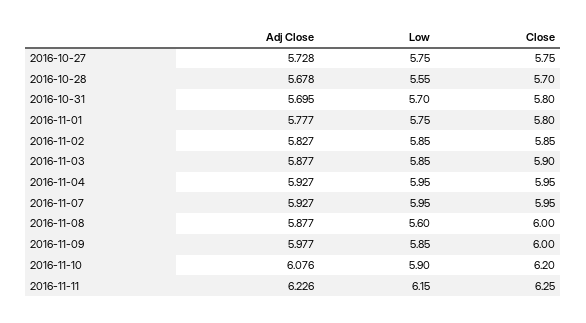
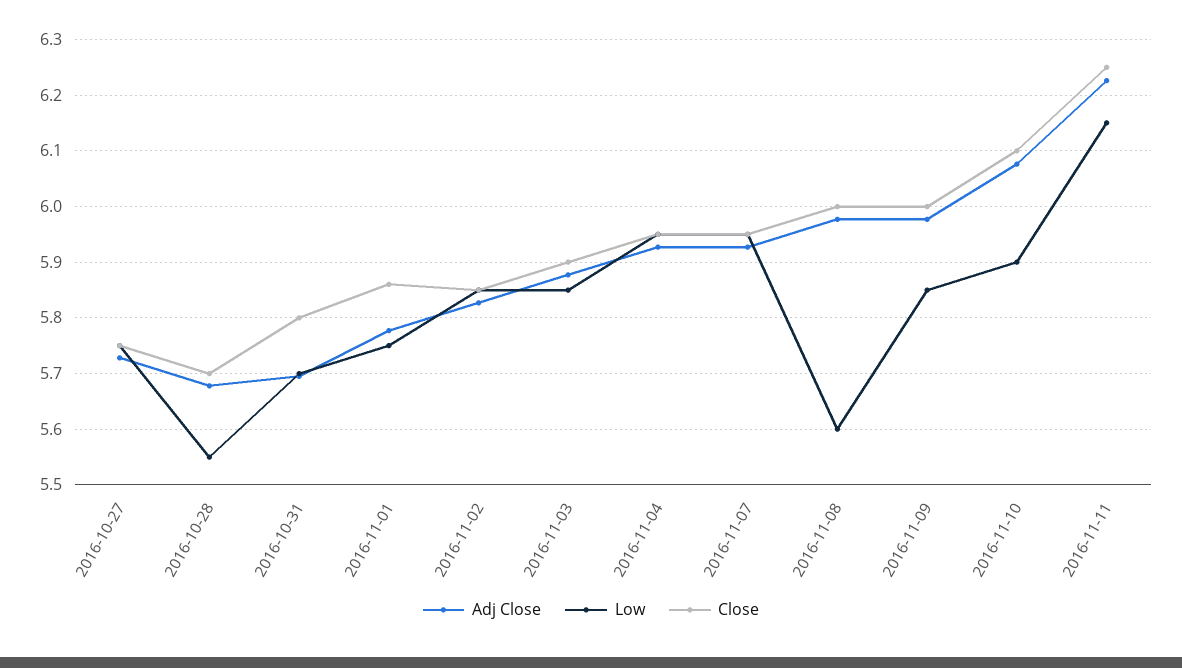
Close, 2016-11-01: 5.8 -> 5.86
Adj Close, 2016-11-08: 5.877 -> 5.98
Close, 2016-11-10: 6.2 -> 6.1

